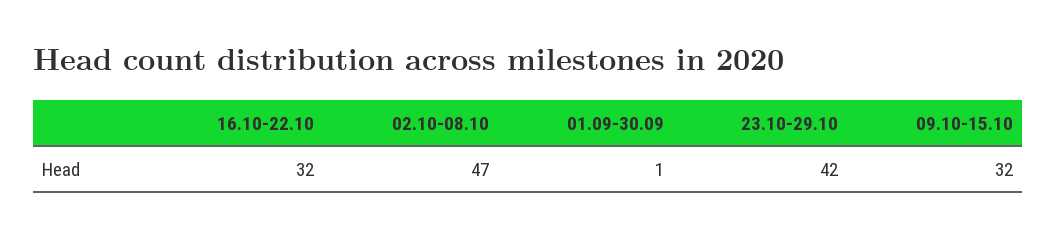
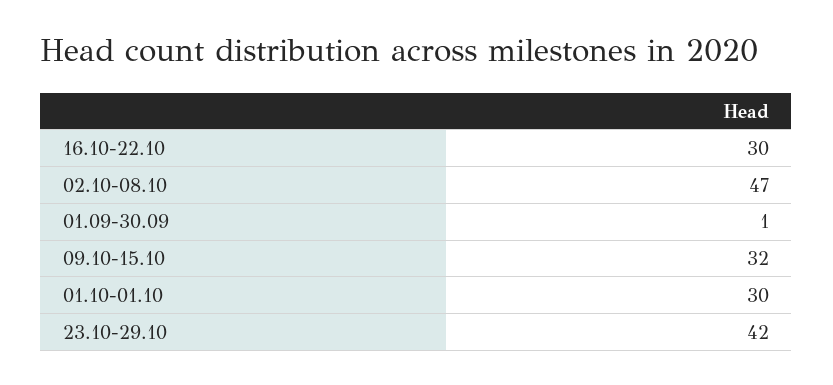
16.10-22.10: 32 -> 30
01.10-01.10: none -> 30

